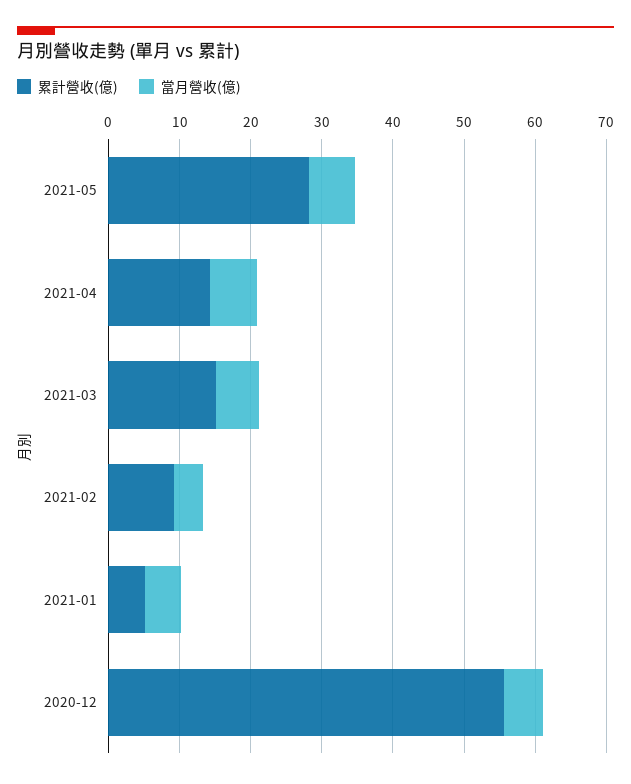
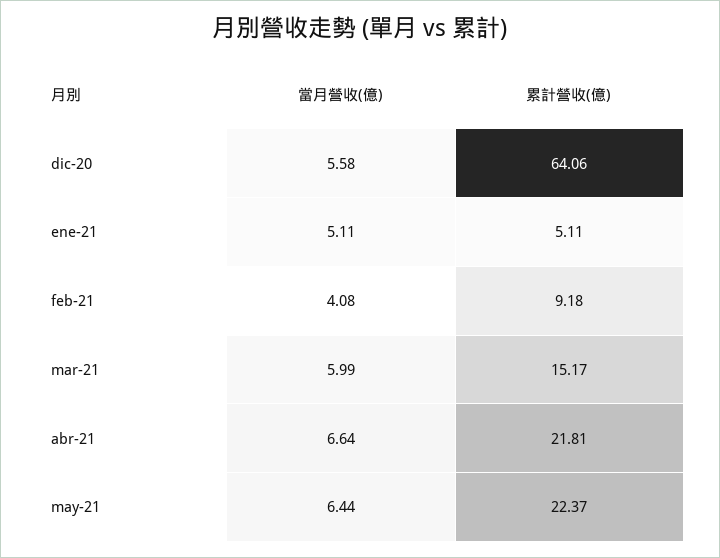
累計營收(億), 2021-05: 28 -> 22.37
累計營收(億), 2021-04: 14 -> 21.81
累計營收(億), 2020-12: 56 -> 64.06

